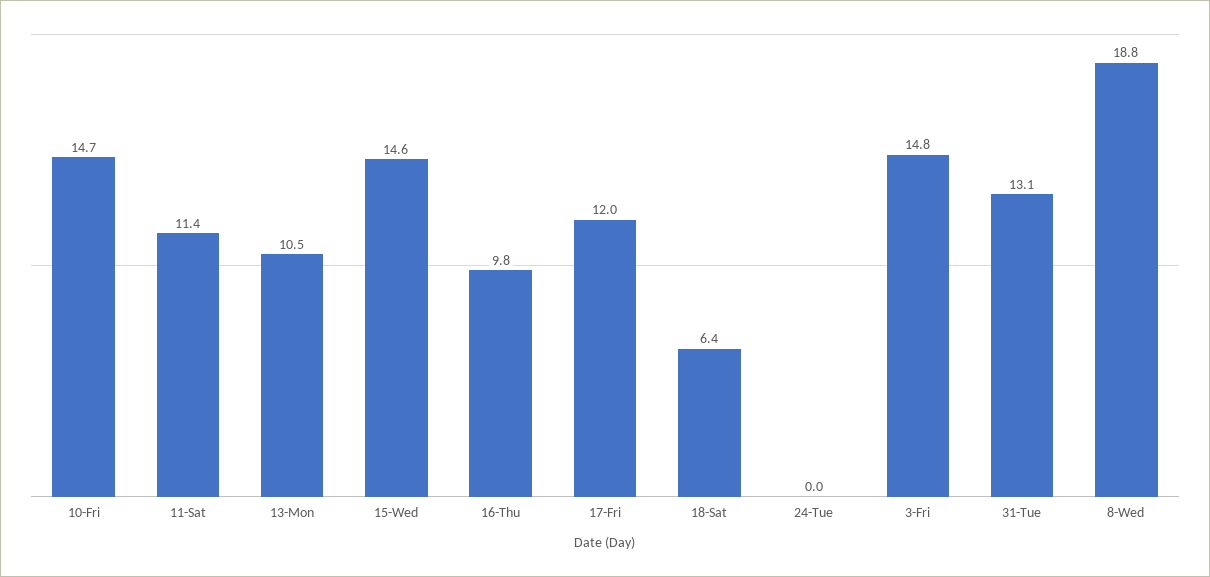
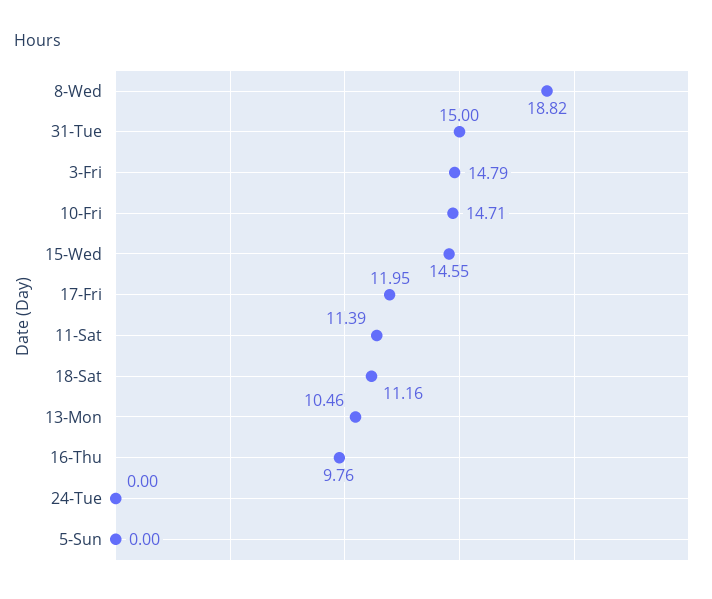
18-Sat: 6.4 -> 11.16
31-Tue: 13.1 -> 15
5-Sun: none -> 0

